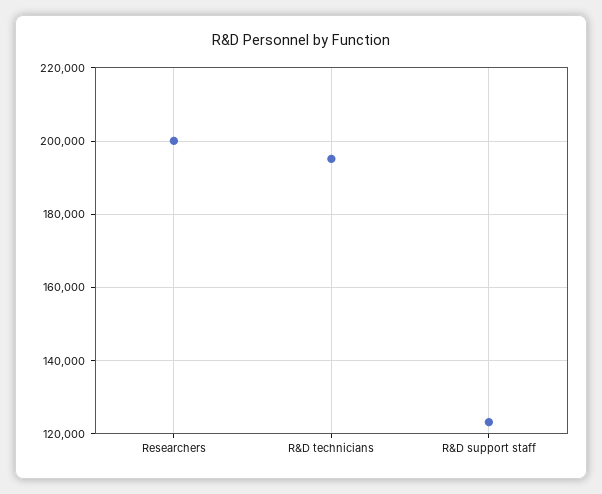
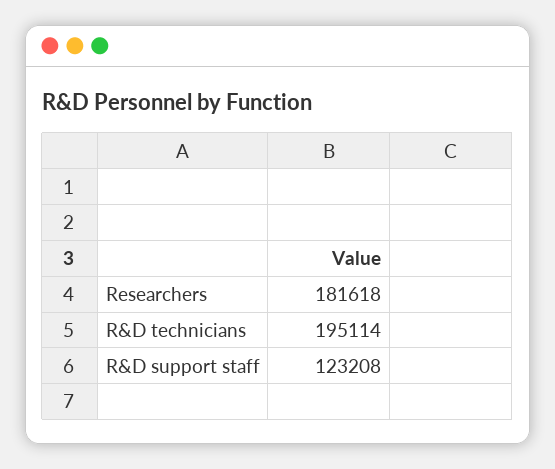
Researchers: 200000 -> 181618

